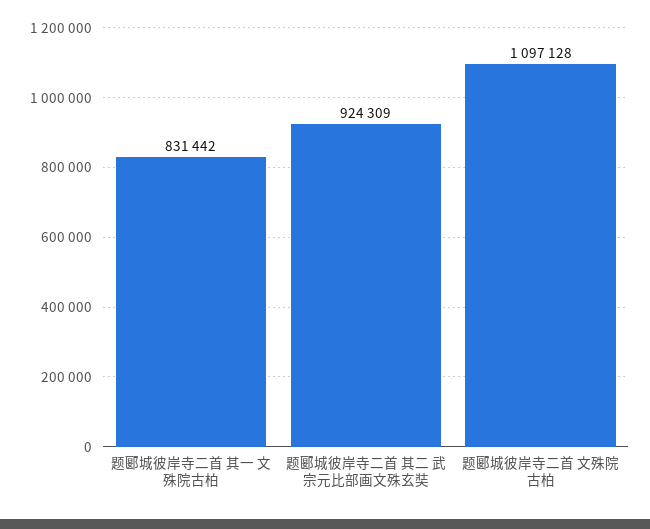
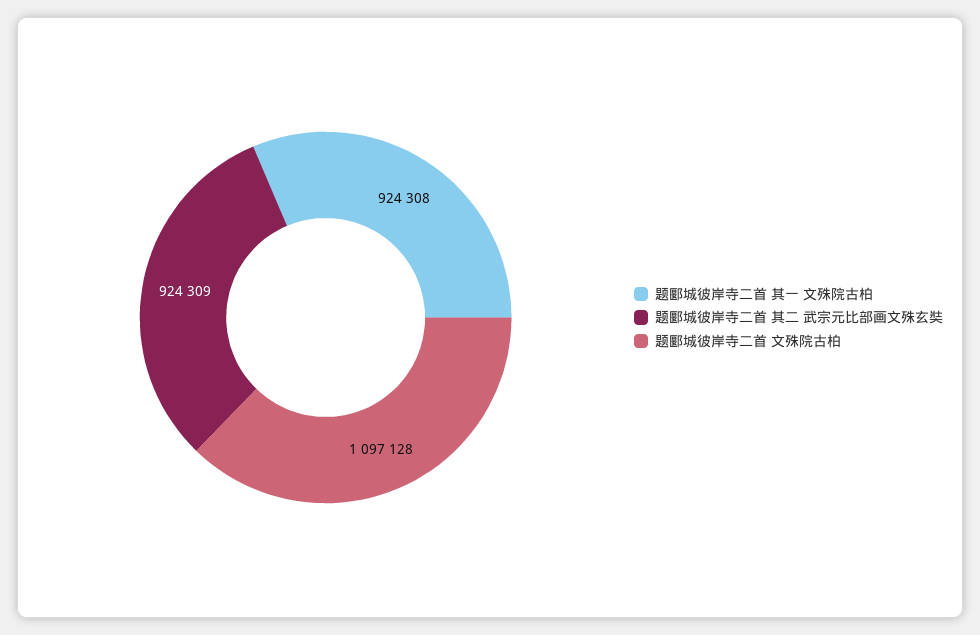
题郾城彼岸寺二首 其一 文殊院古柏: 831442 -> 924308

